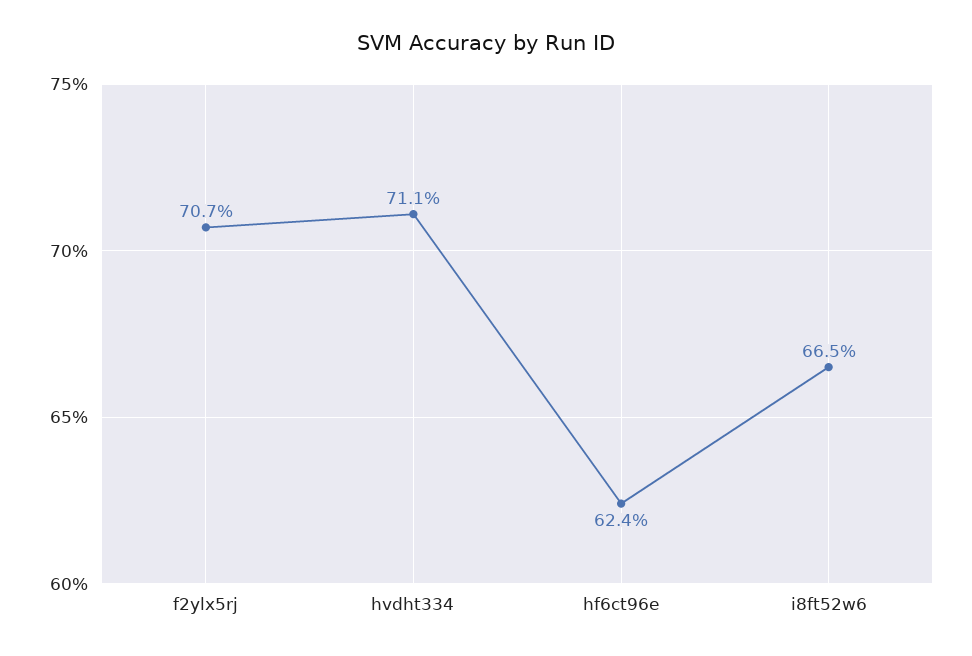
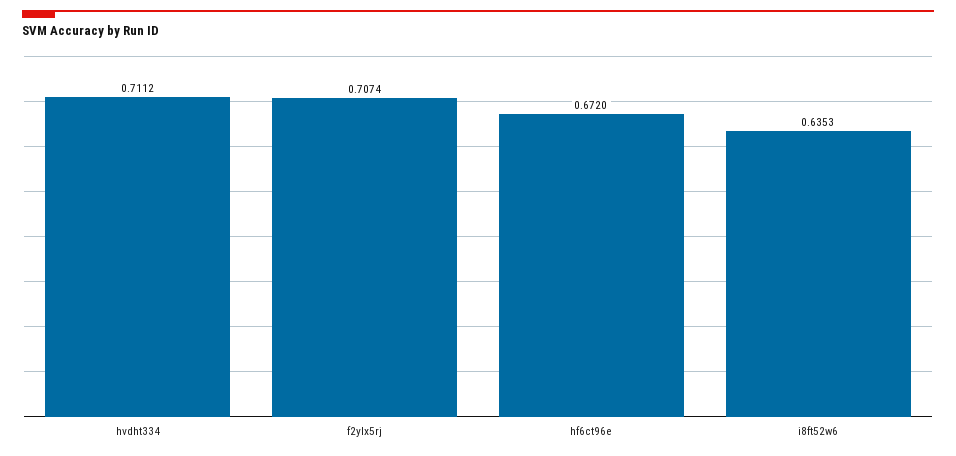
hf6ct96e: 0.624 -> 0.672
i8ft52w6: 0.665 -> 0.6353

